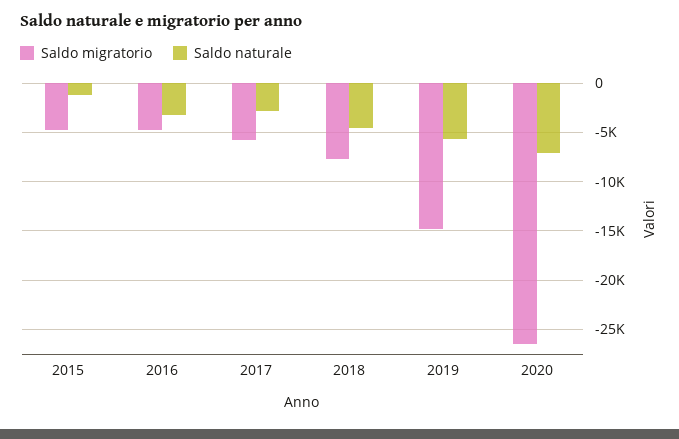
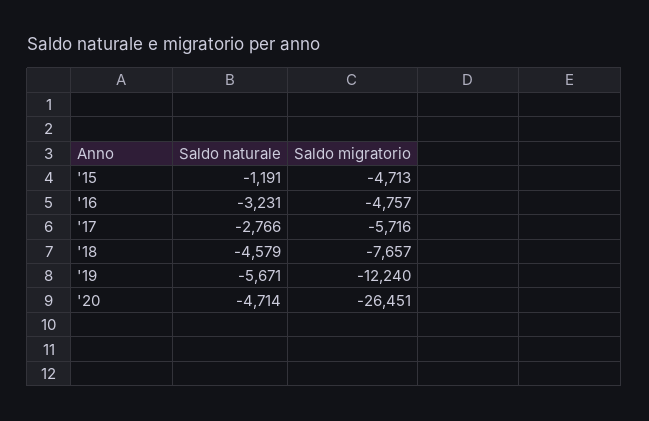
Saldo migratorio, 2019: -15000 -> -12240
Saldo naturale, 2020: -7000 -> -4714

